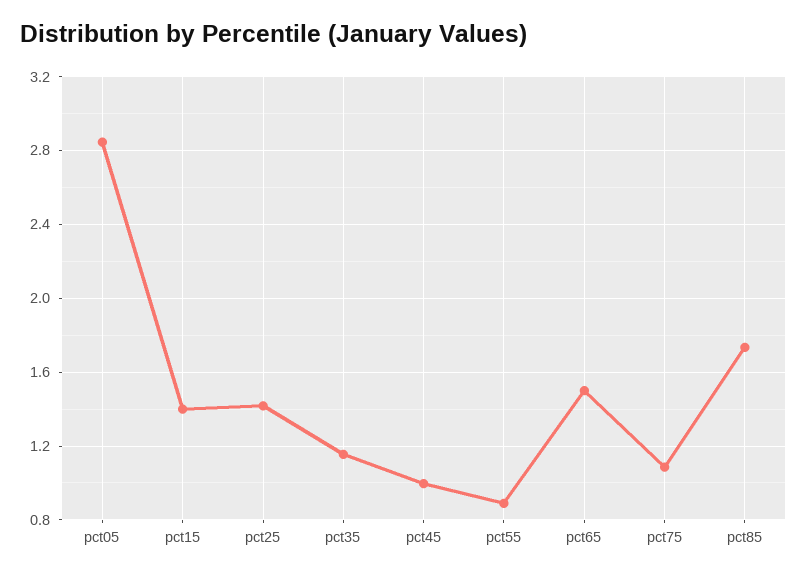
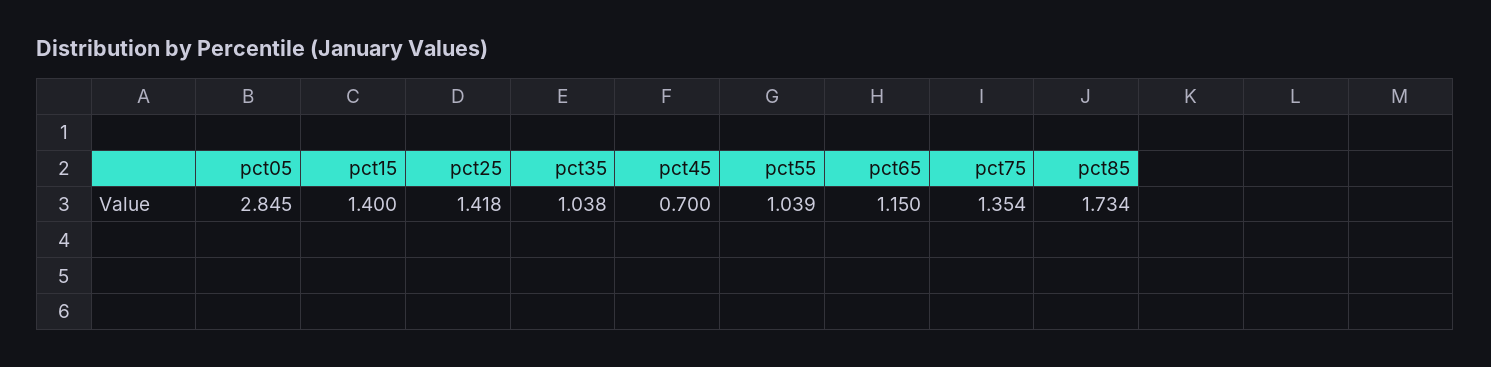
pct35: 1.15 -> 1.038
pct45: 1 -> 0.7
pct55: 0.9 -> 1.039
pct65: 1.5 -> 1.15
pct75: 1.1 -> 1.354

